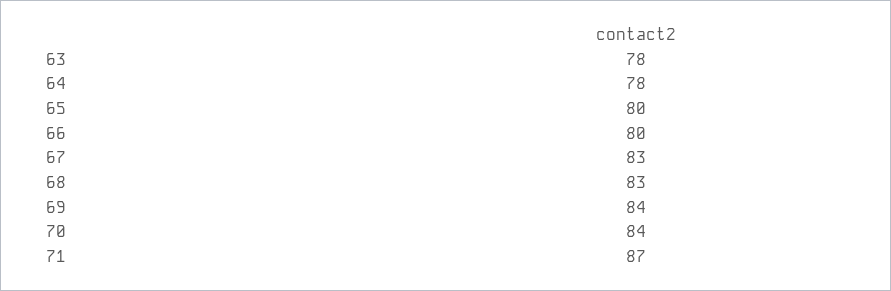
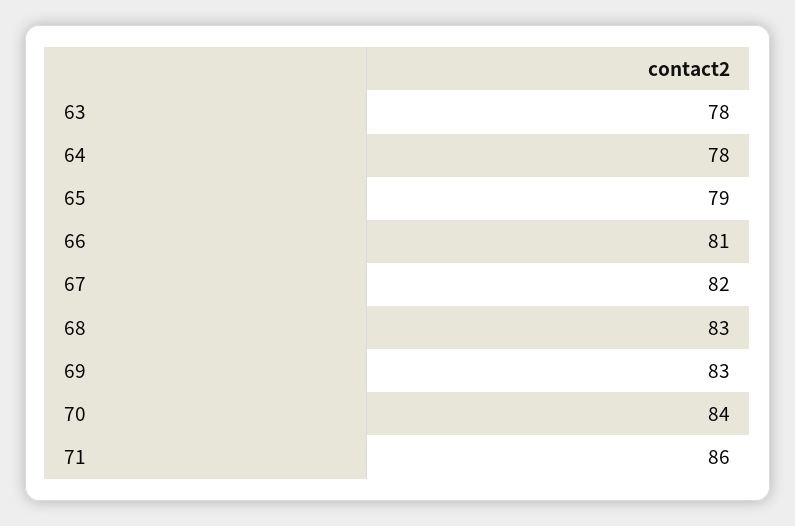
65: 80 -> 79
66: 80 -> 81
67: 83 -> 82
69: 84 -> 83
71: 87 -> 86

